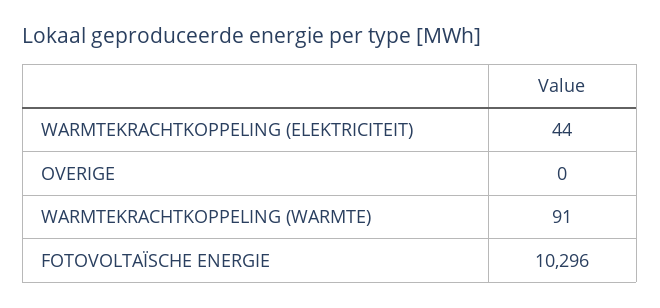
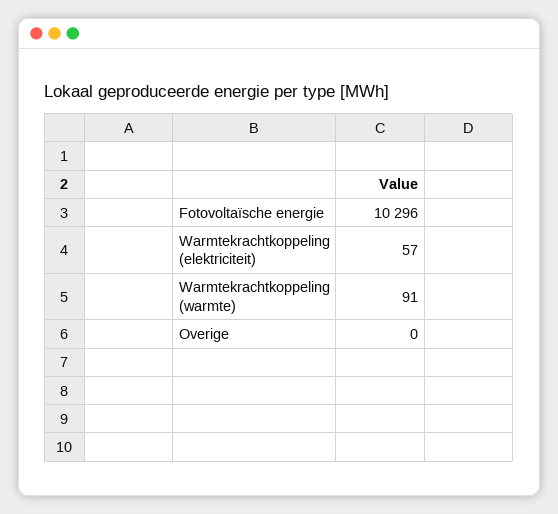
WARMTEKRACHTKOPPELING (ELEKTRICITEIT): 44 -> 57

